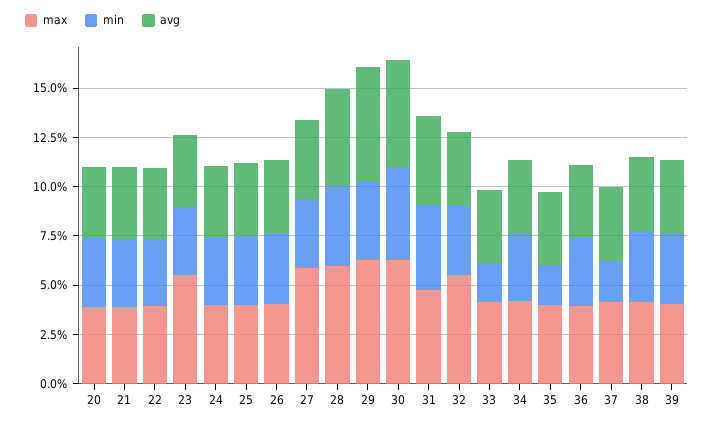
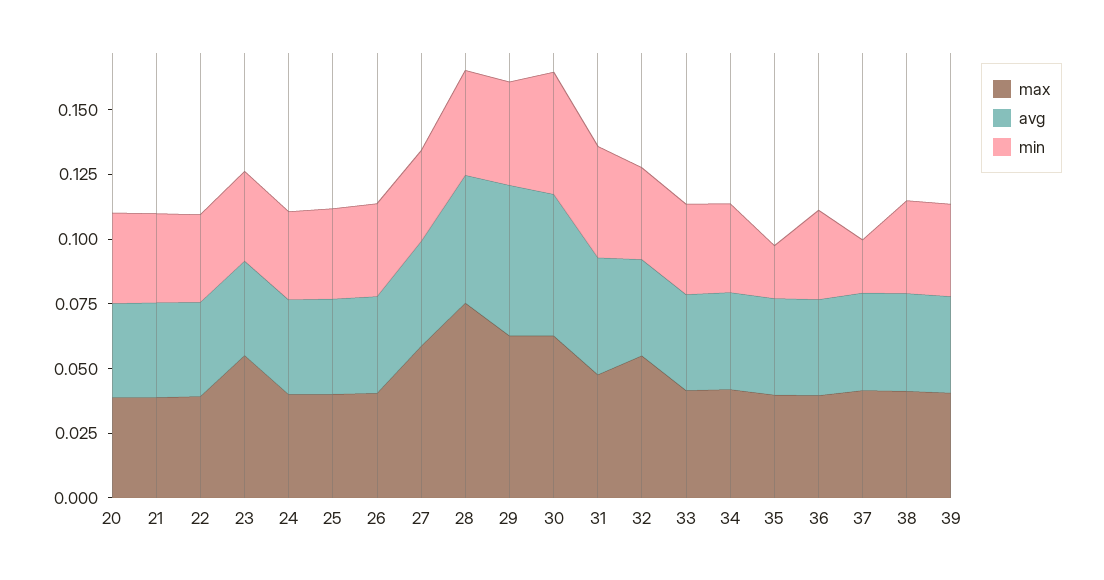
max, 28: 0.06 -> 0.075
min, 33: 0.02 -> 0.035

